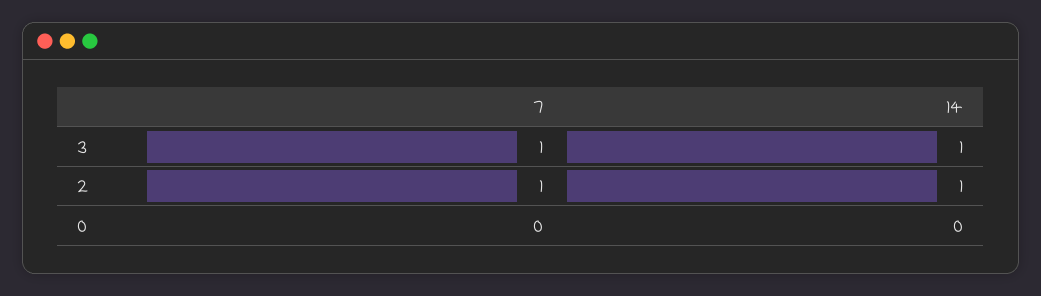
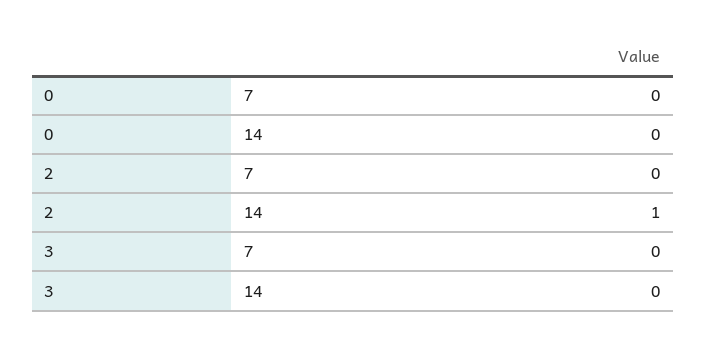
7, 3: 1 -> 0
14, 3: 1 -> 0
7, 2: 1 -> 0

